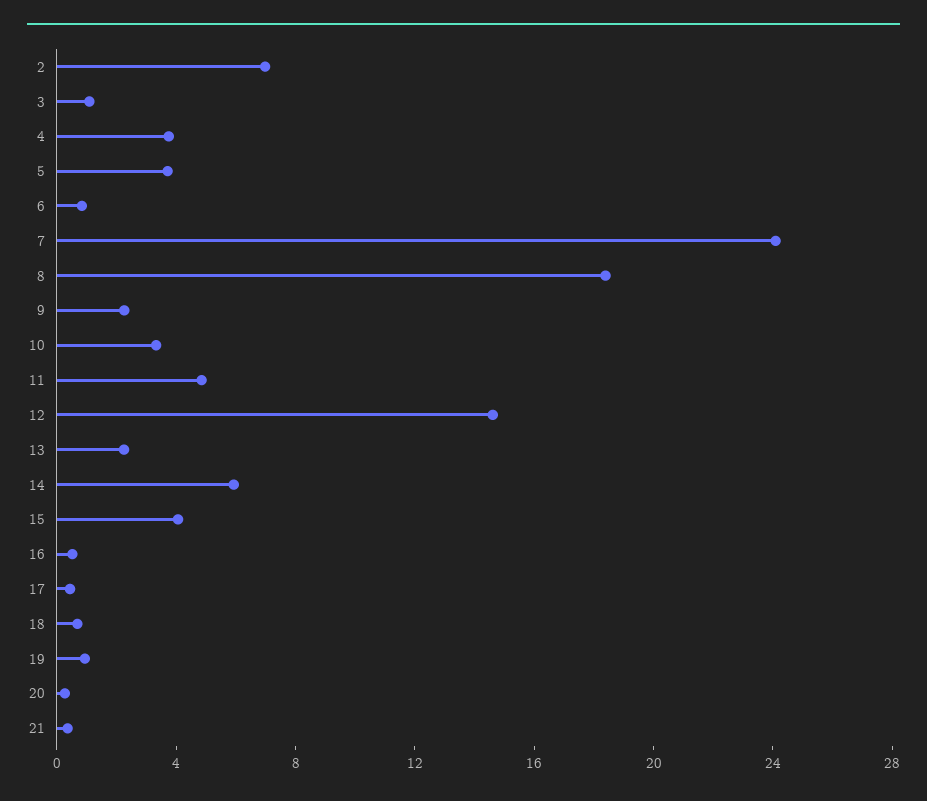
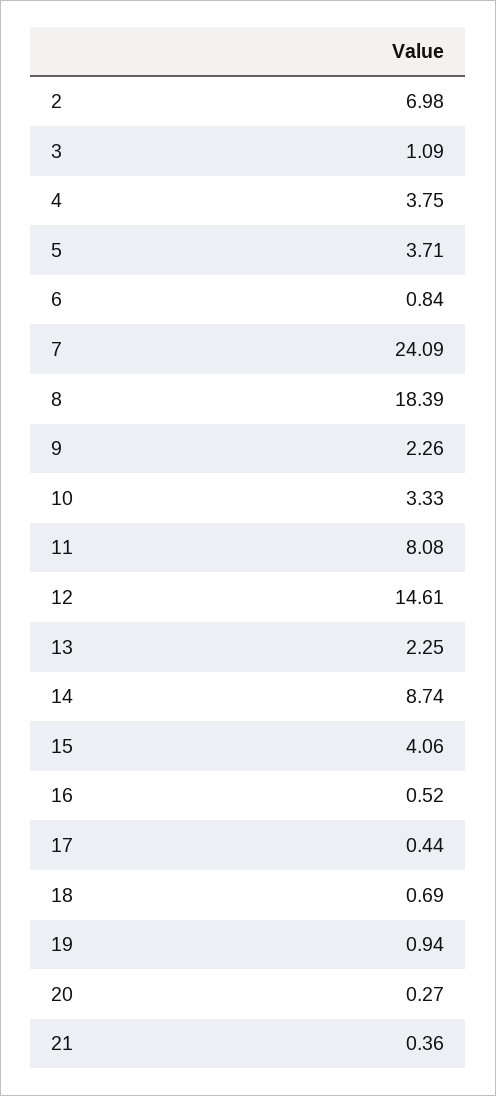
11: 5 -> 8.08
14: 6 -> 8.74

